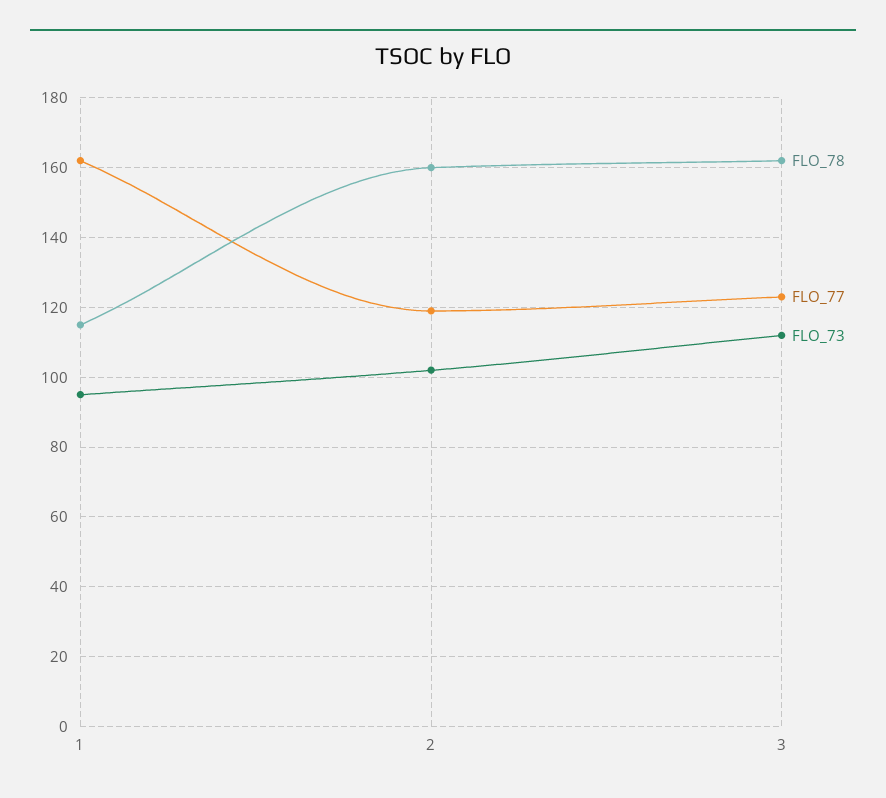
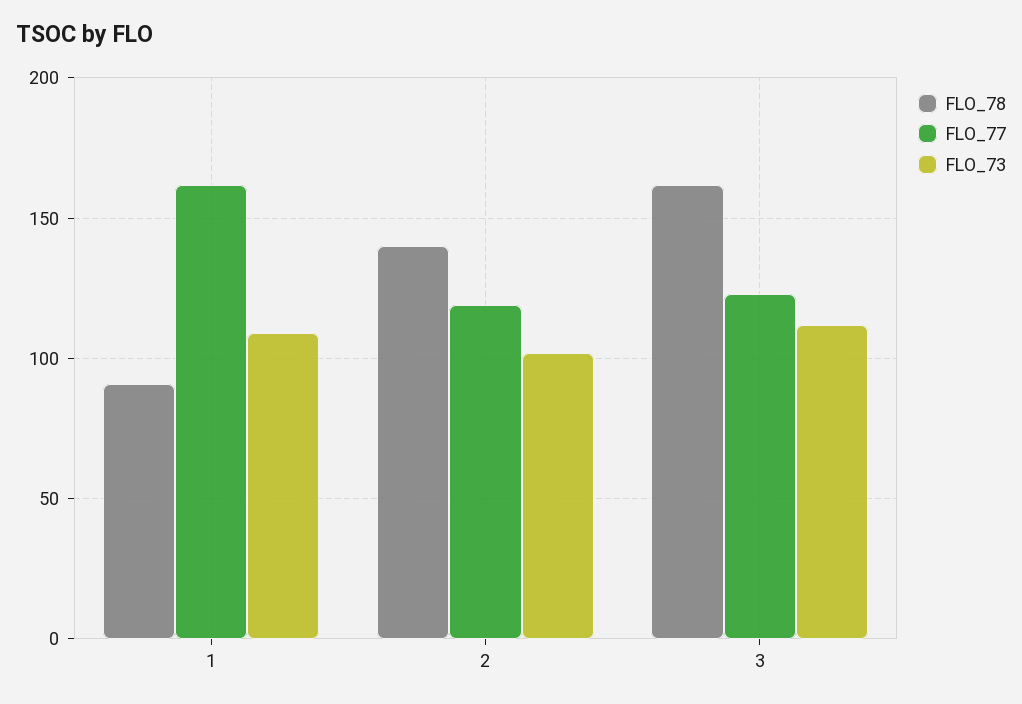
FLO_78, 1: 115 -> 90
FLO_73, 1: 95 -> 110
FLO_78, 2: 160 -> 140

